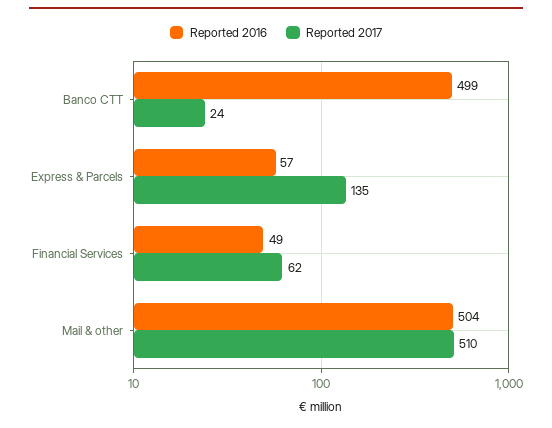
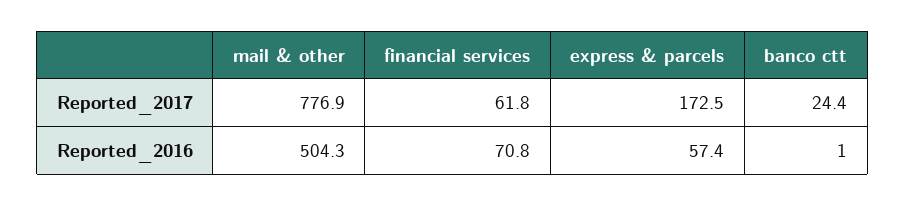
Reported 2016, Banco CTT: 499 -> 1
Reported 2017, Express & Parcels: 135 -> 172.5
Reported 2016, Financial Services: 49 -> 70.8
Reported 2017, Mail & other: 510 -> 776.9

